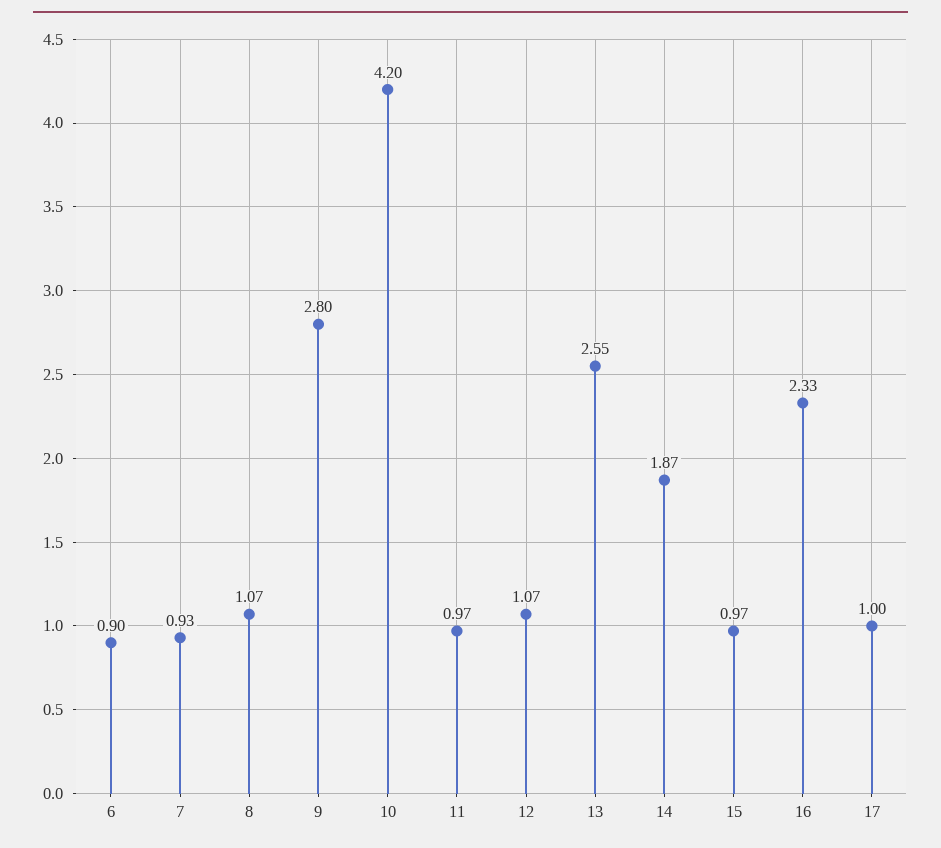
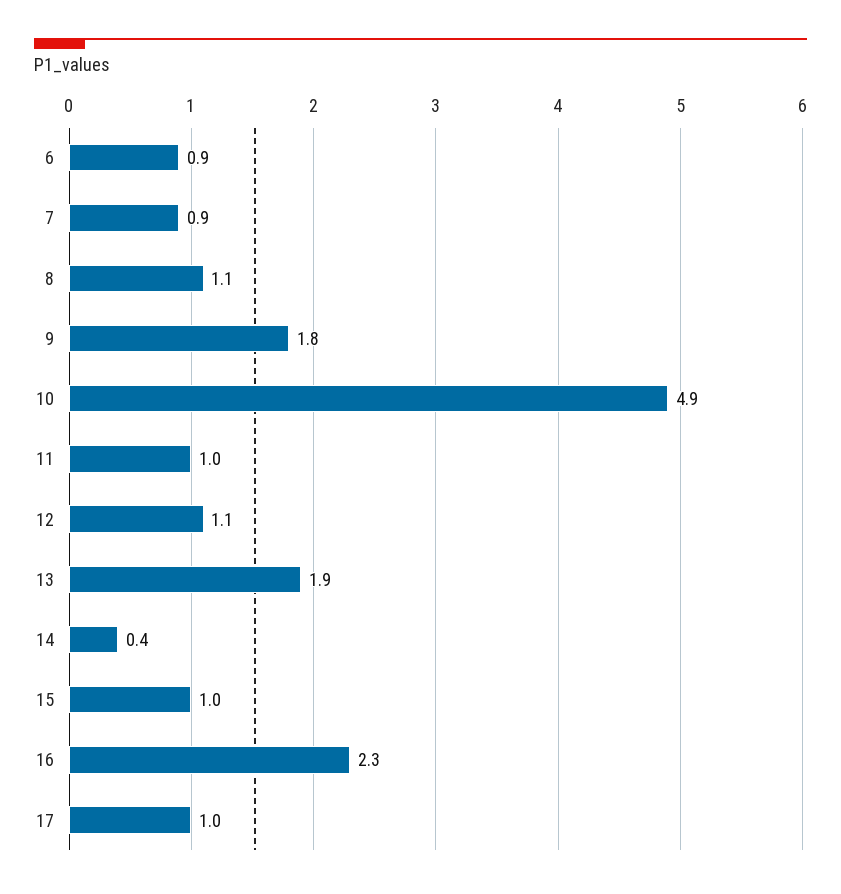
9: 2.8 -> 1.8
10: 4.2 -> 4.9
13: 2.55 -> 1.9
14: 1.87 -> 0.4

